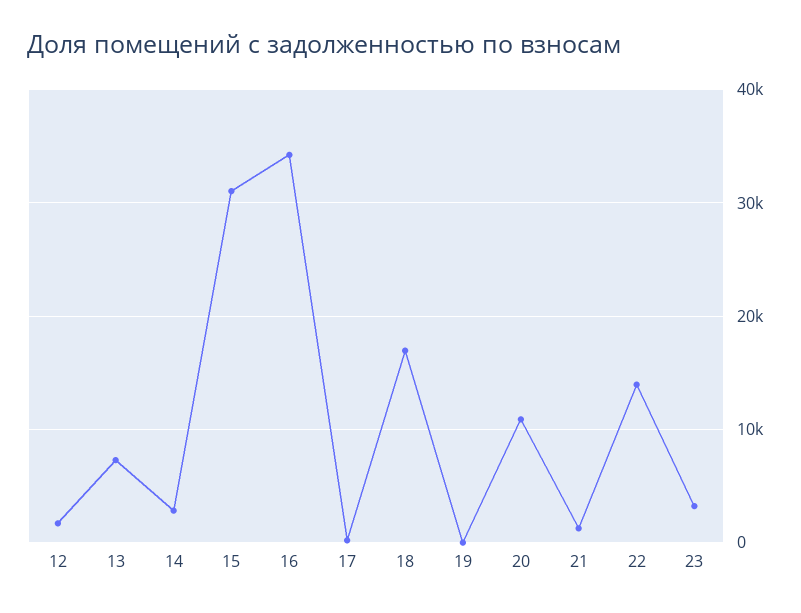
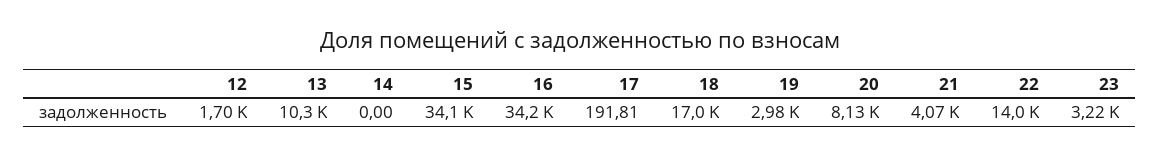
13: 7000 -> 10300
14: 3000 -> 0
15: 31000 -> 34100
19: 0 -> 2980
20: 11000 -> 8130
21: 1000 -> 4070

